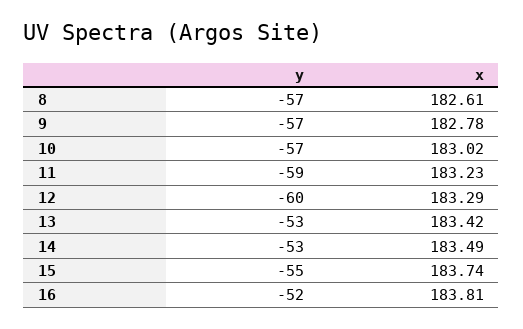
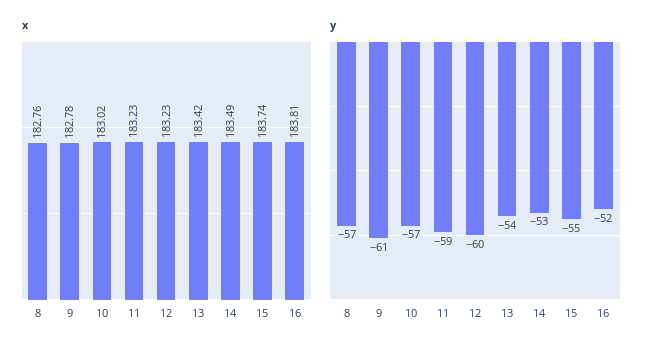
x, 8: 182.61 -> 182.76
y, 9: -57 -> -61
x, 12: 183.29 -> 183.23
y, 13: -53 -> -54

